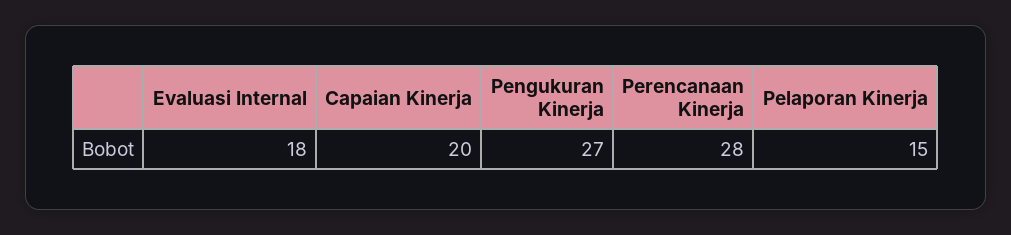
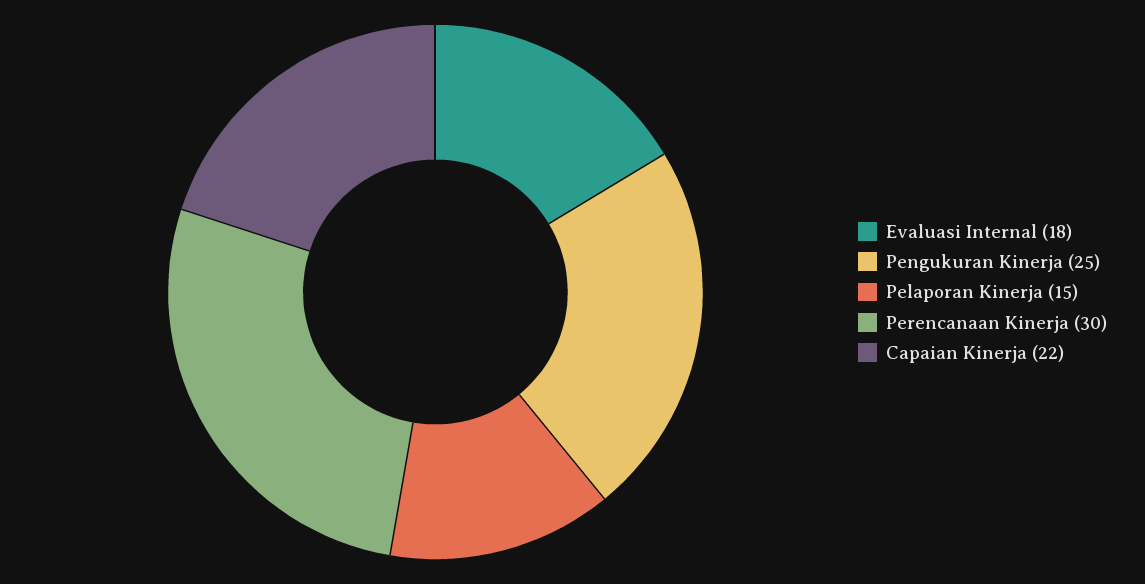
Capaian Kinerja: 20 -> 22
Pengukuran Kinerja: 27 -> 25
Perencanaan Kinerja: 28 -> 30

